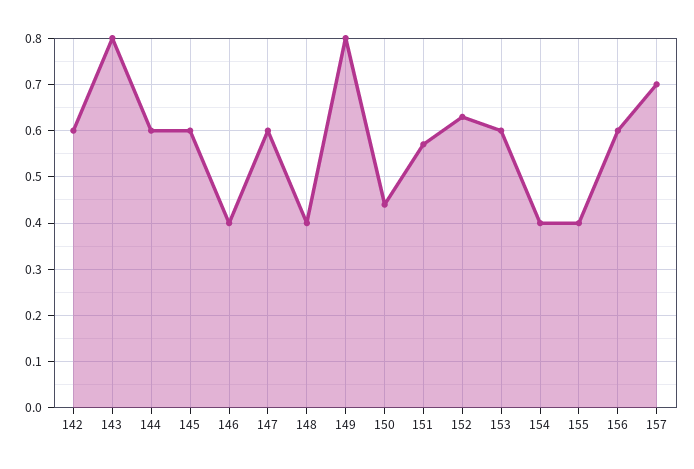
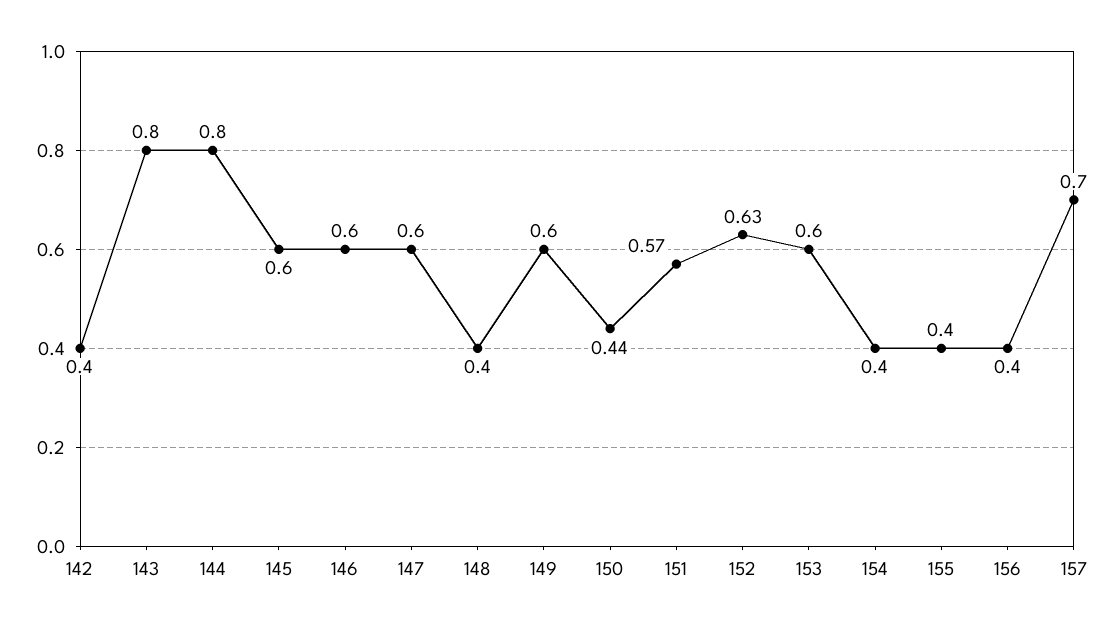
142: 0.6 -> 0.4
144: 0.6 -> 0.8
146: 0.4 -> 0.6
149: 0.8 -> 0.6
156: 0.6 -> 0.4

